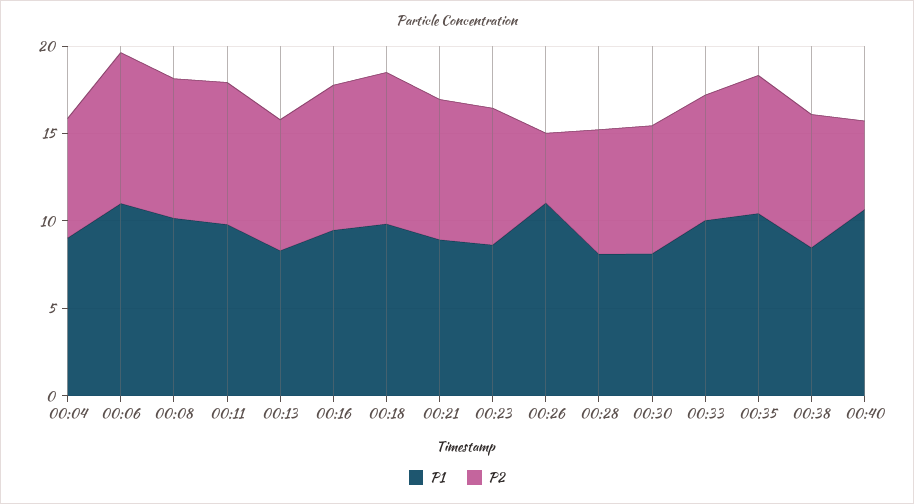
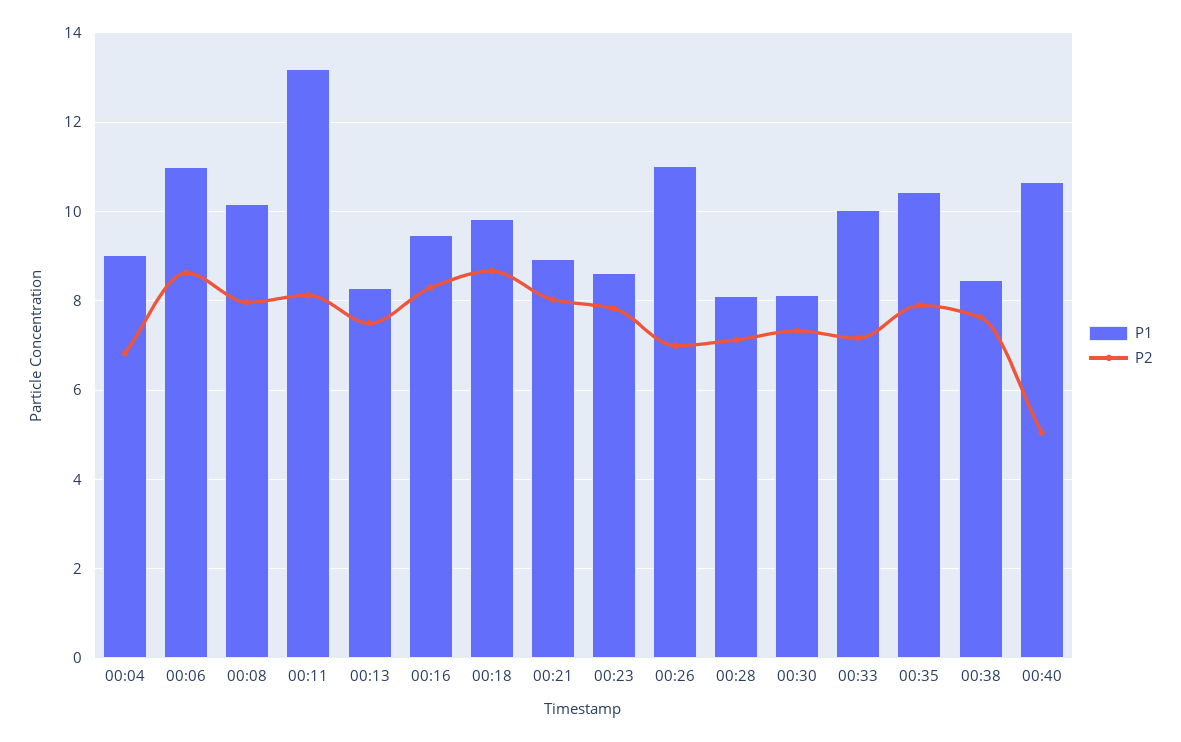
P1, 00:11: 10 -> 13.2
P2, 00:26: 4 -> 7

